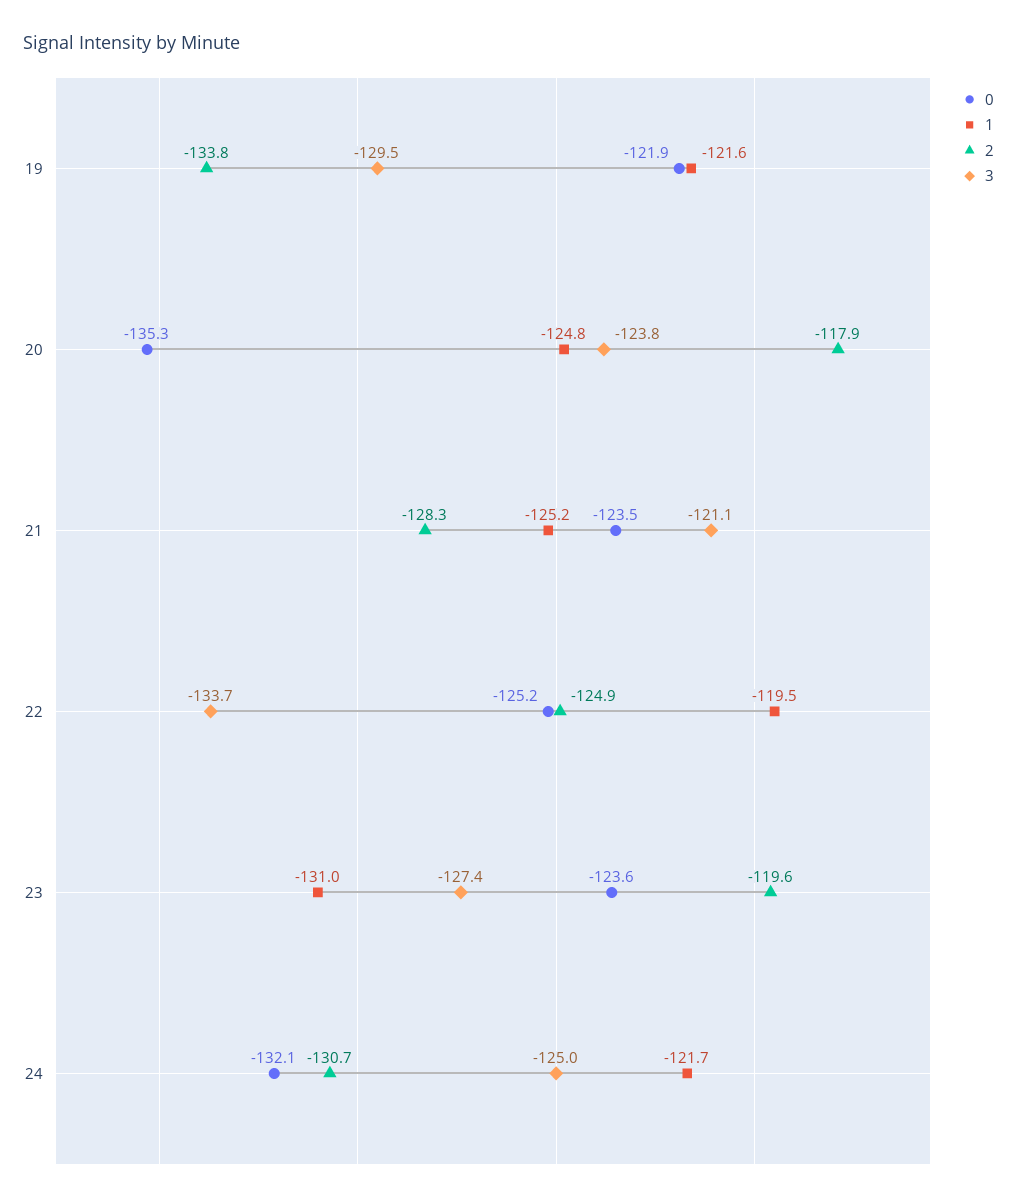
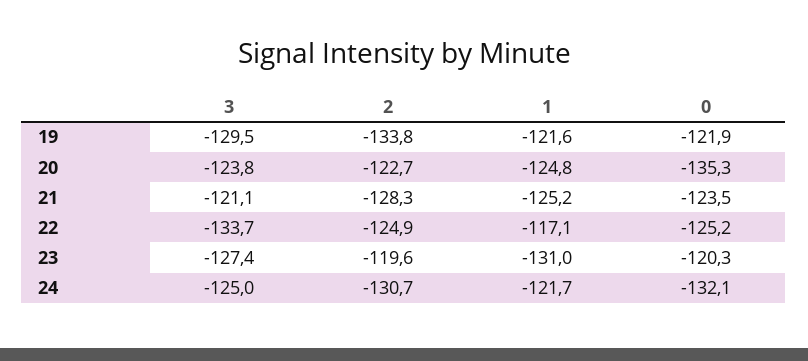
2, 20: -117.9 -> -122.7
1, 22: -119.5 -> -117.1
0, 23: -123.6 -> -120.3

